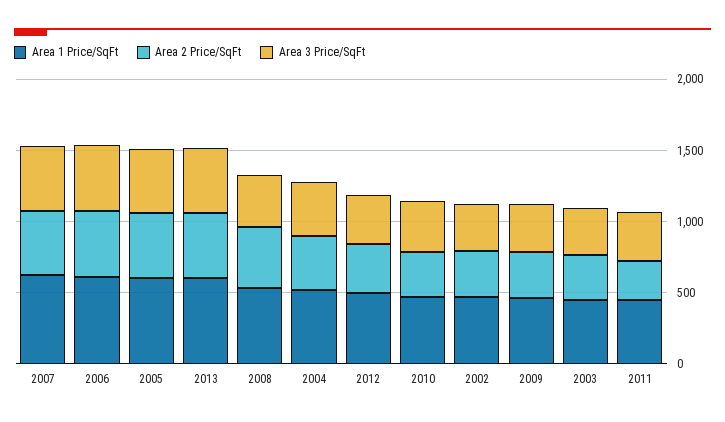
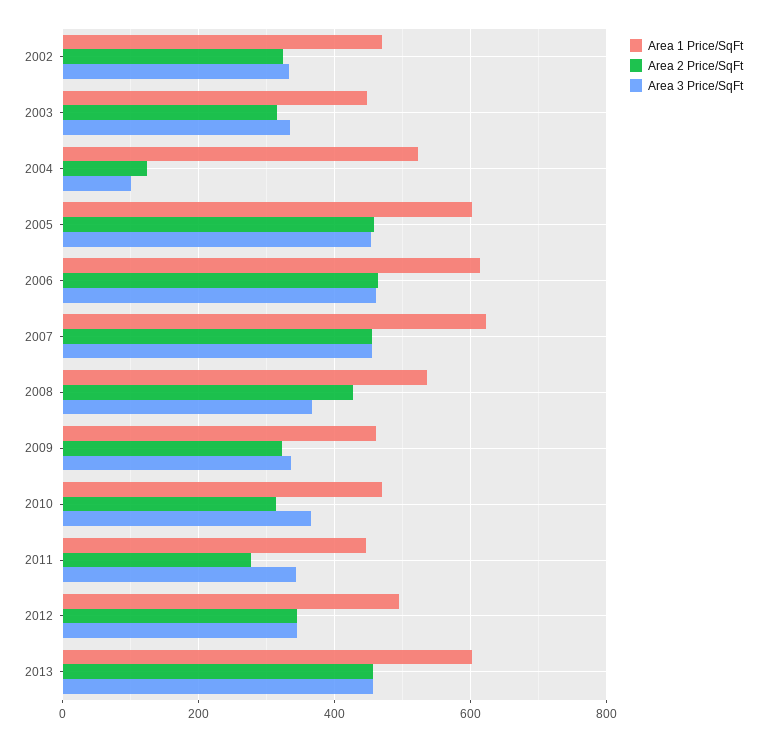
Area 2 Price/SqFt, 2004: 400 -> 120
Area 3 Price/SqFt, 2004: 400 -> 100

